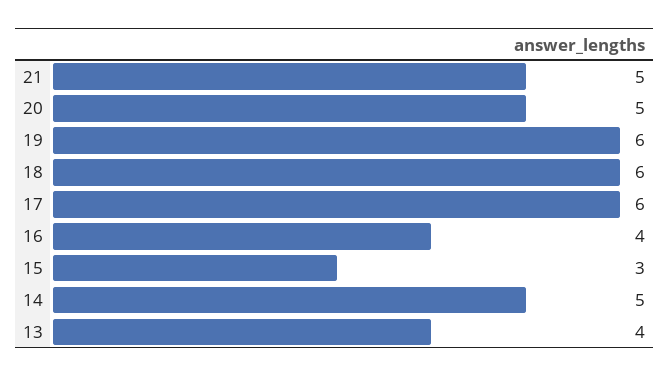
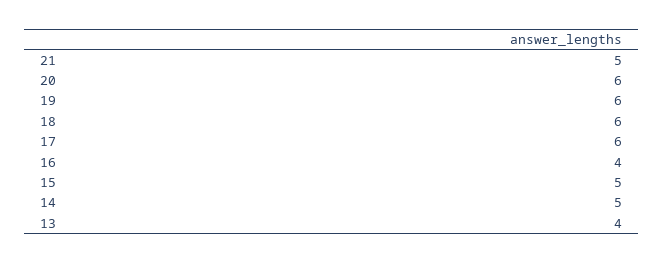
20: 5 -> 6
15: 3 -> 5

